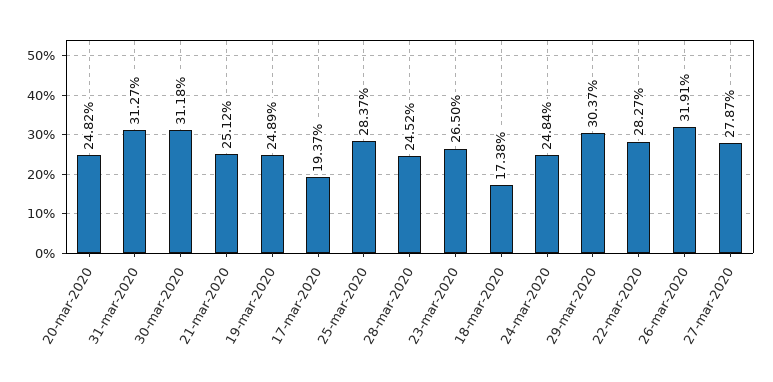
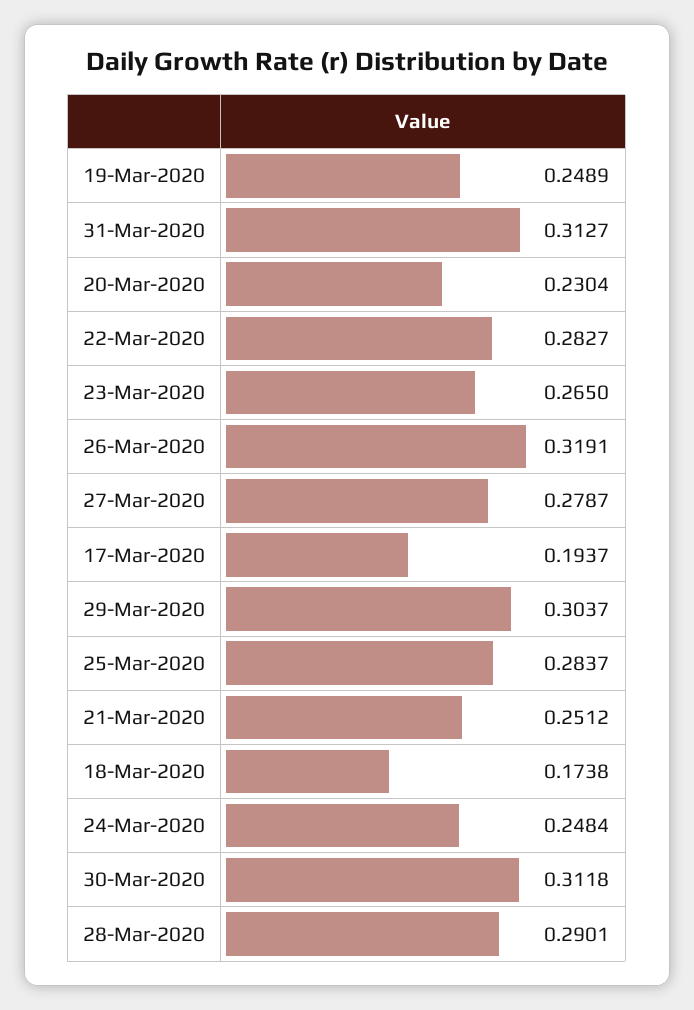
20-mar-2020: 0.2482 -> 0.2304
28-mar-2020: 0.2452 -> 0.2901

